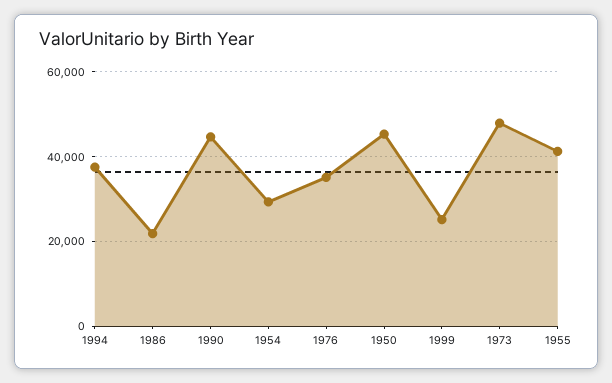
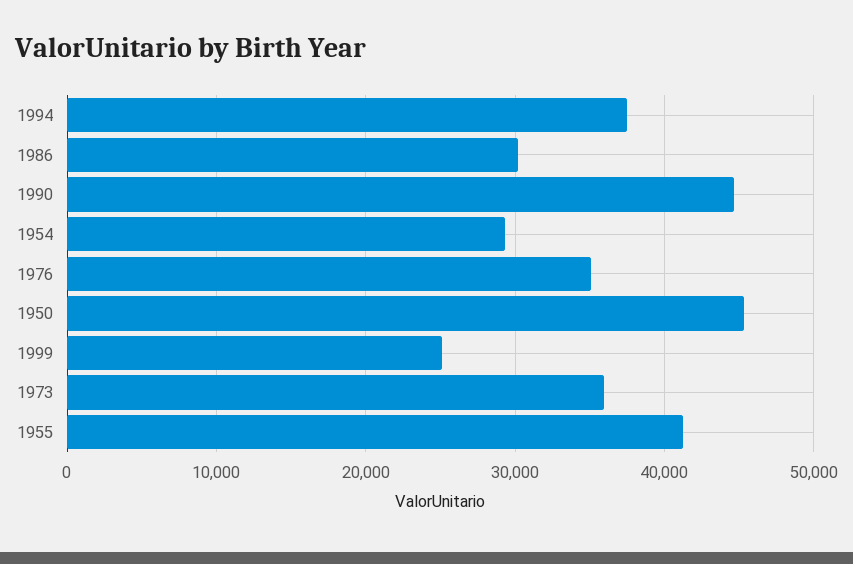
1986: 22000 -> 30000
1973: 48000 -> 36000

